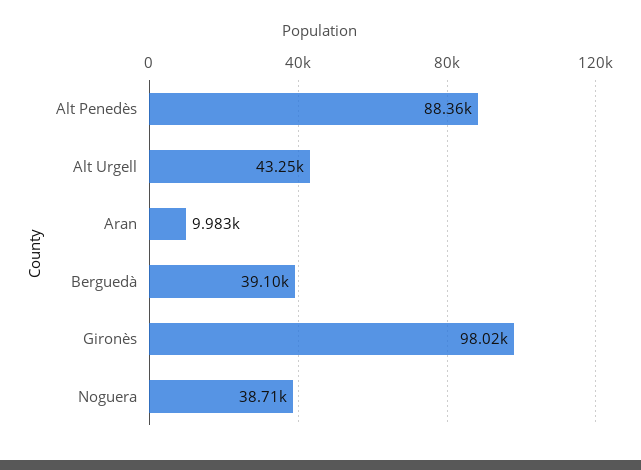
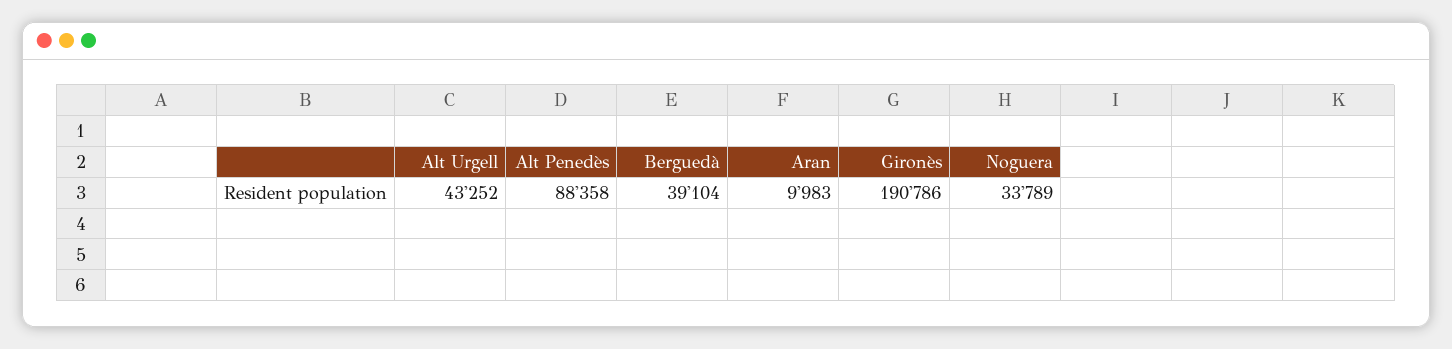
Gironès: 98020 -> 190786
Noguera: 38710 -> 33789

